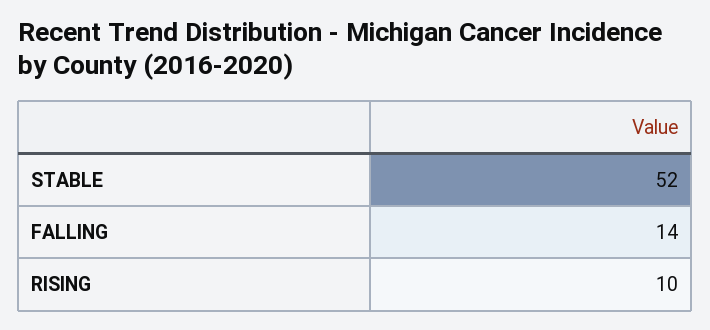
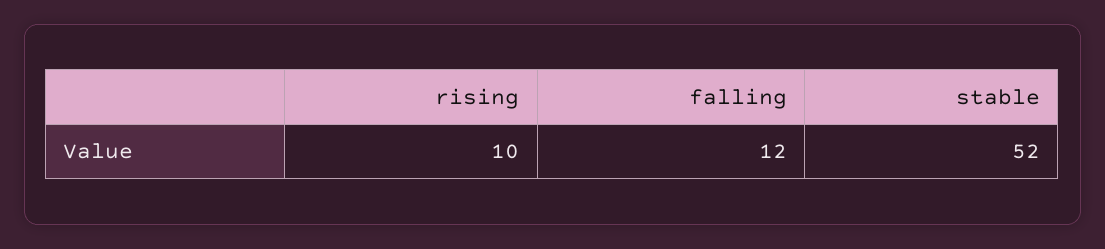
FALLING: 14 -> 12

